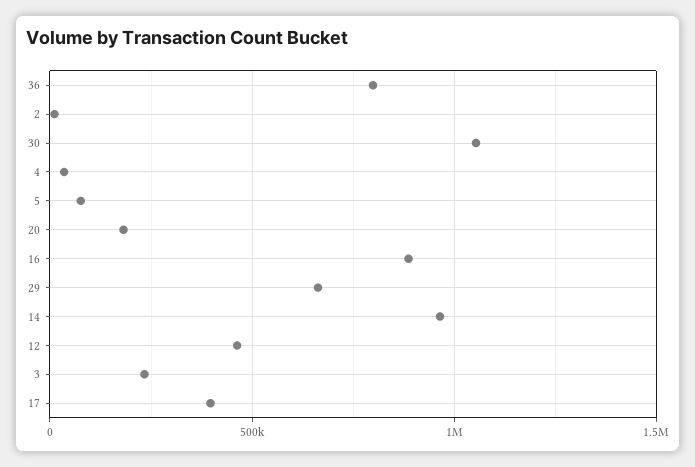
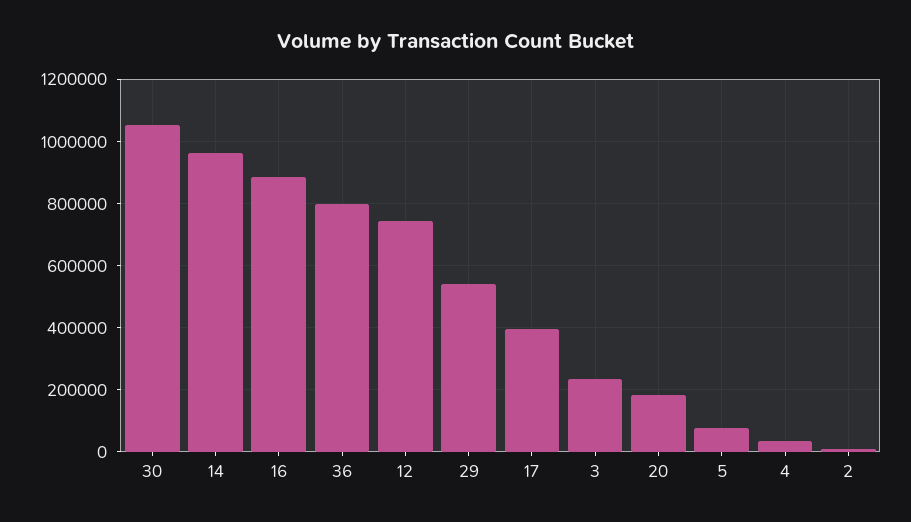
29: 650000 -> 540000
12: 450000 -> 740000

